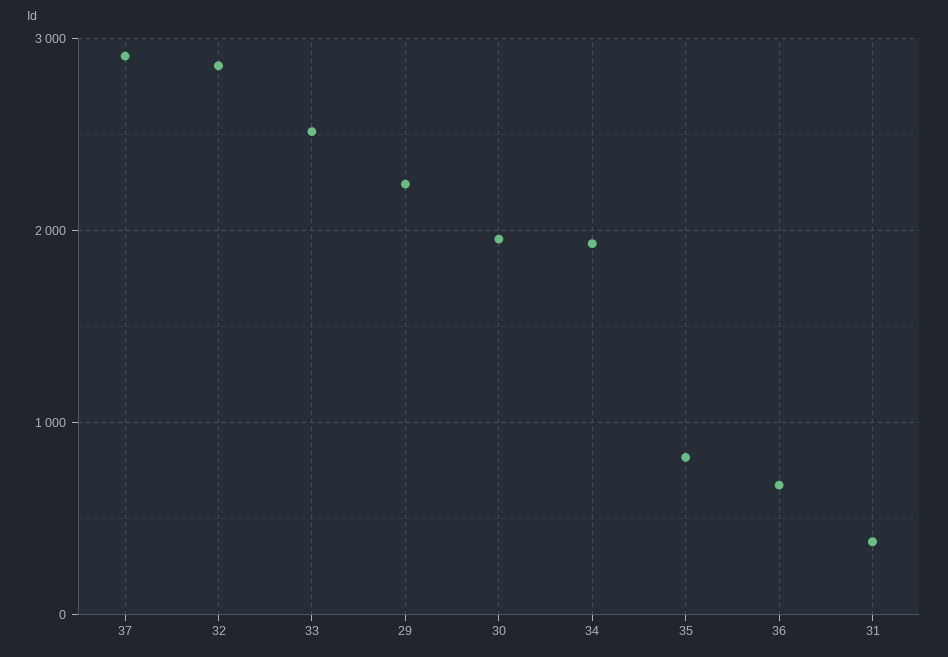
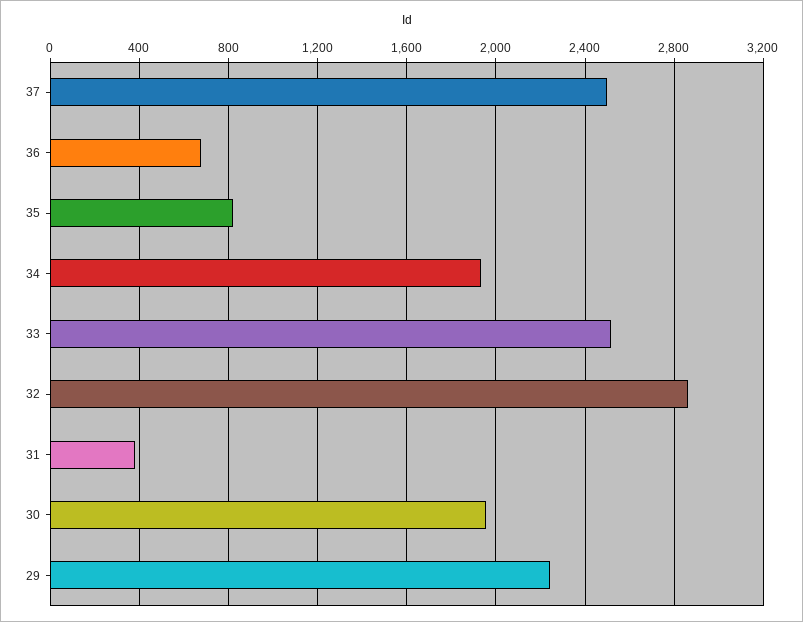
37: 2900 -> 2500

